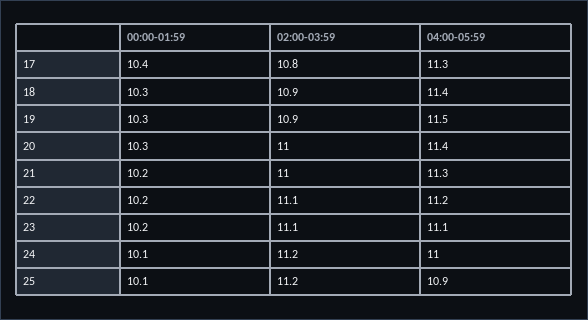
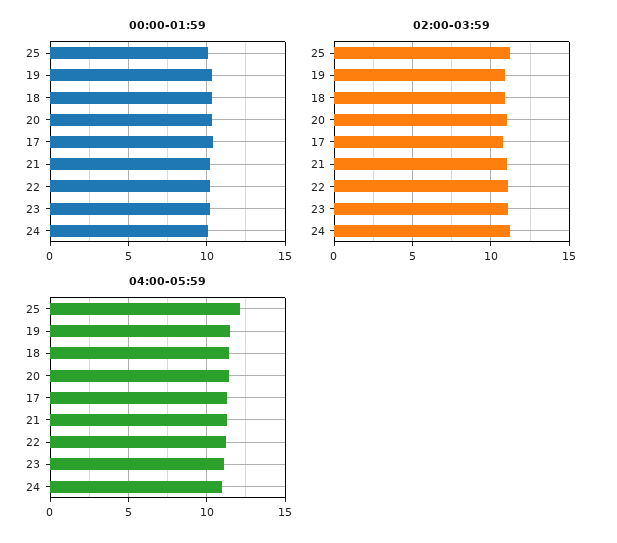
04:00-05:59, 25: 10.9 -> 12

